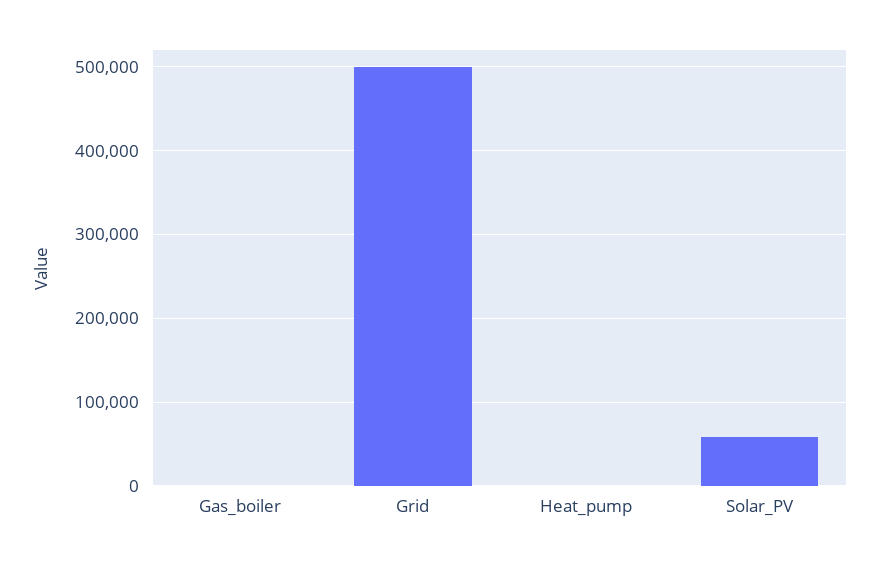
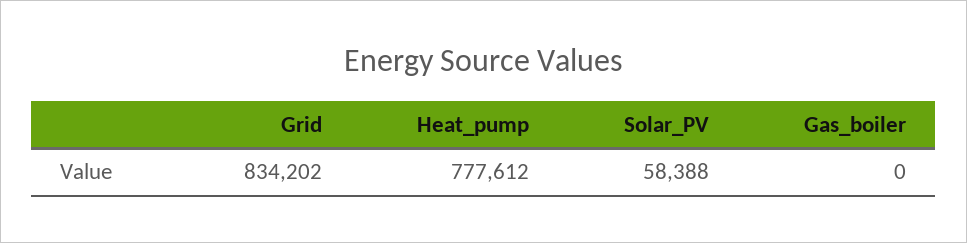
Grid: 500000 -> 834202
Heat_pump: 0 -> 777612

